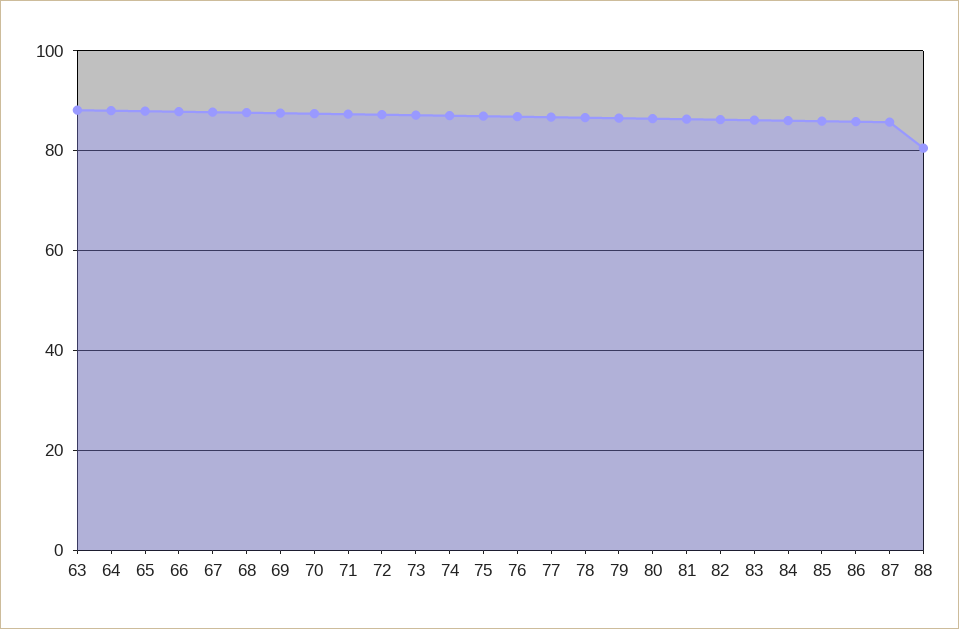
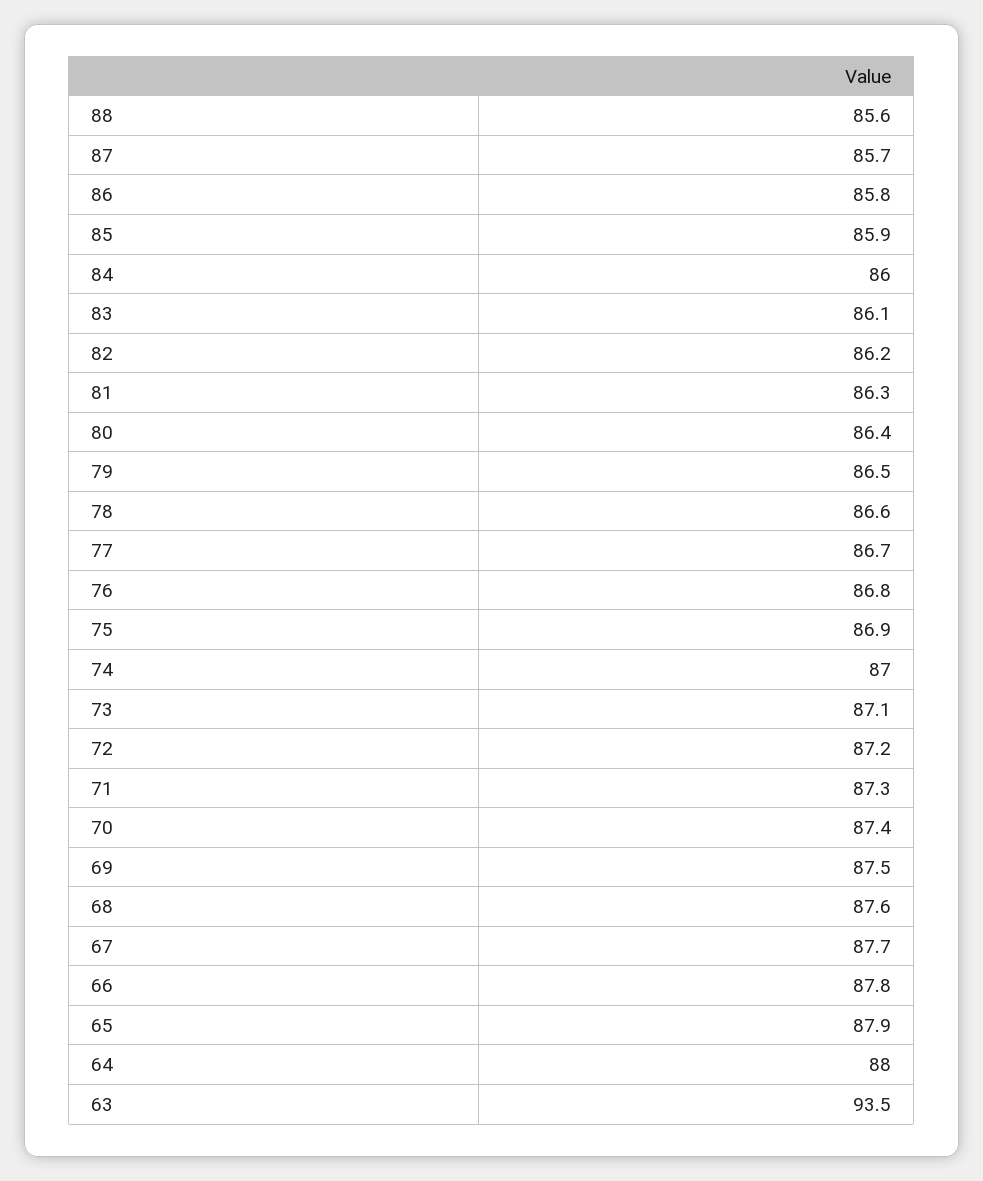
63: 88 -> 93.5
88: 80 -> 85.6

